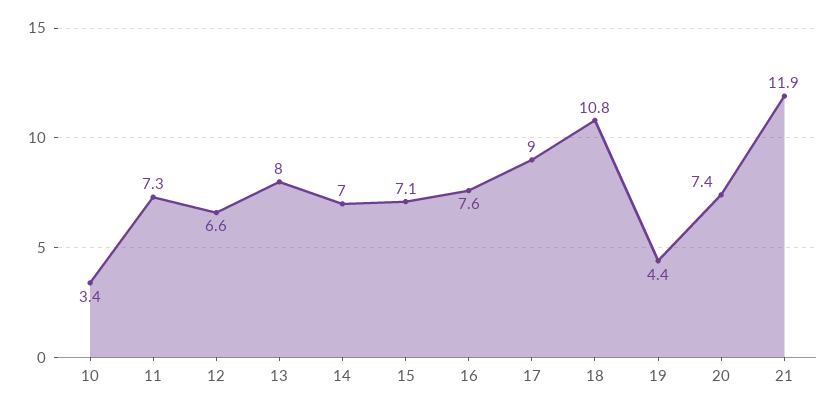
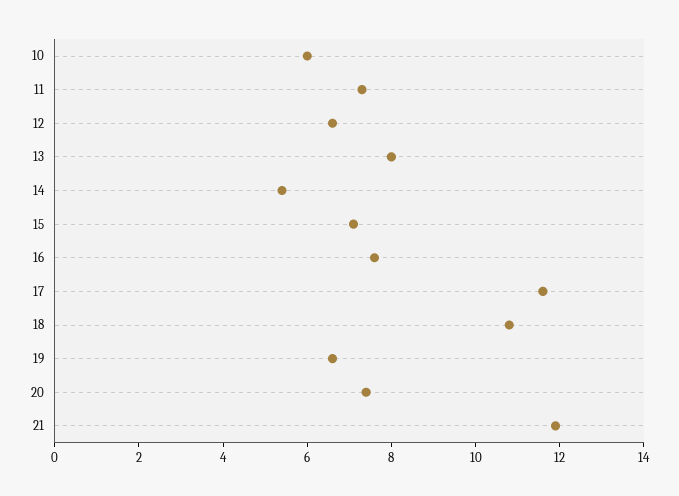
10: 3.4 -> 6
14: 7 -> 5.5
17: 9 -> 11.5
19: 4.4 -> 6.5

